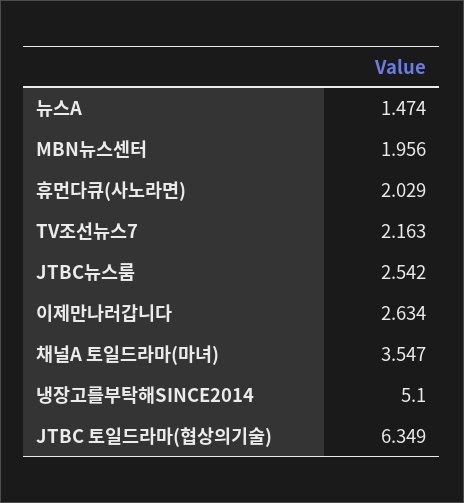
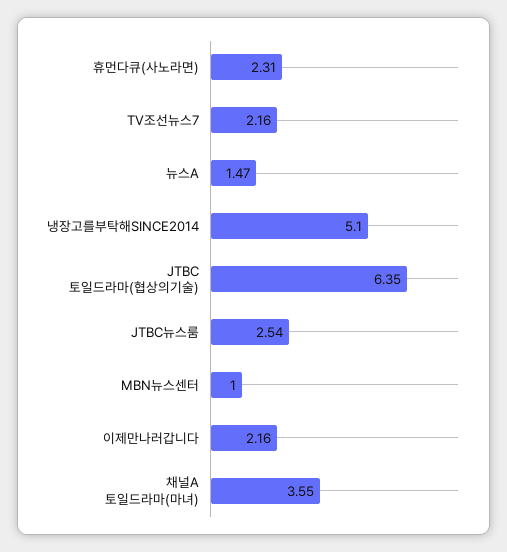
MBN뉴스센터: 1.956 -> 1
휴먼다큐(사노라면): 2.029 -> 2.31
이제만나러갑니다: 2.634 -> 2.16

